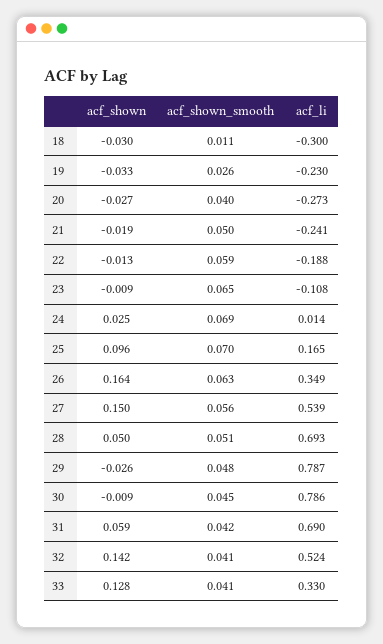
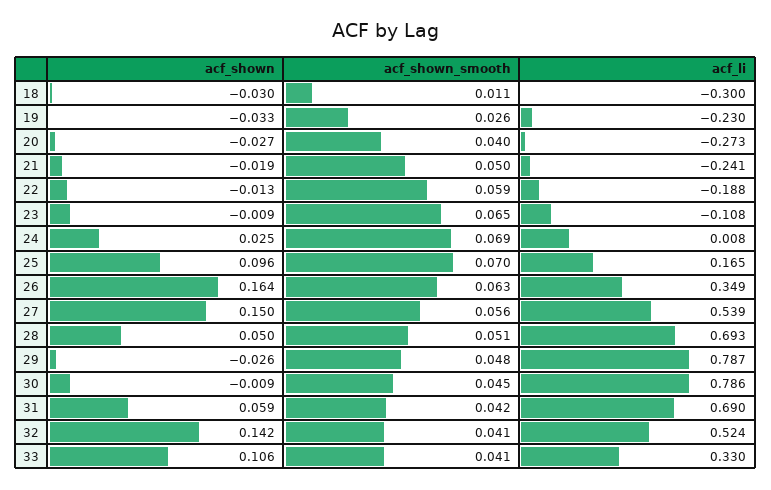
acf_li, 24: 0.014 -> 0.008
acf_shown, 33: 0.128 -> 0.106

